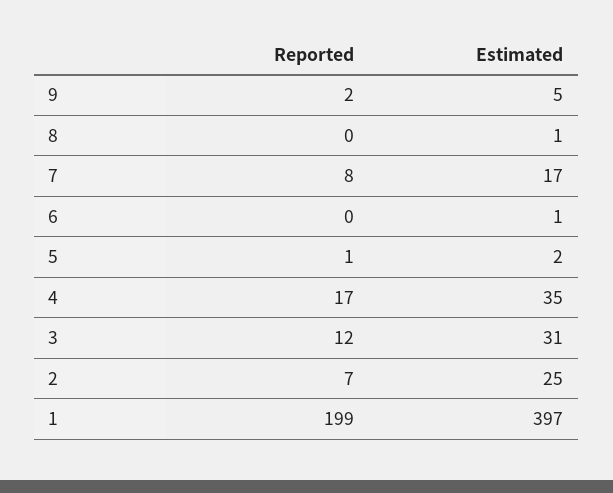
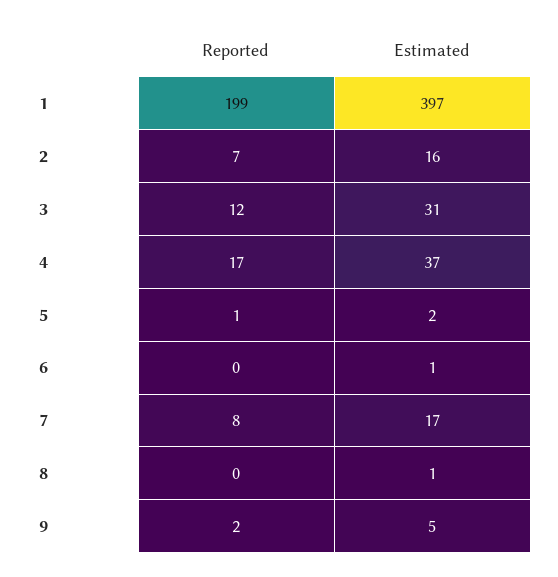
Estimated, 4: 35 -> 37
Estimated, 2: 25 -> 16

